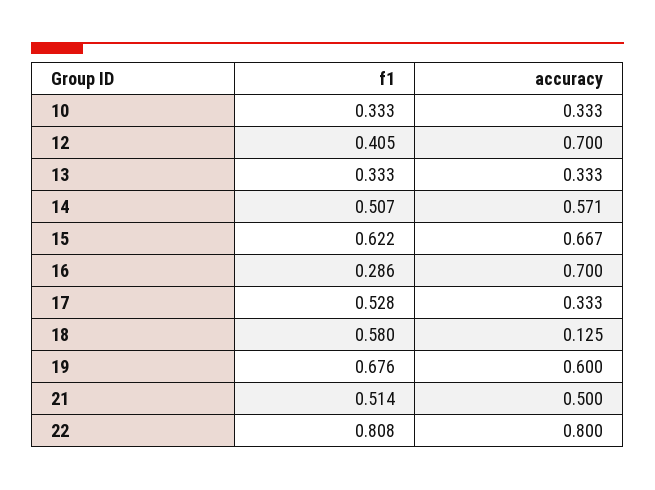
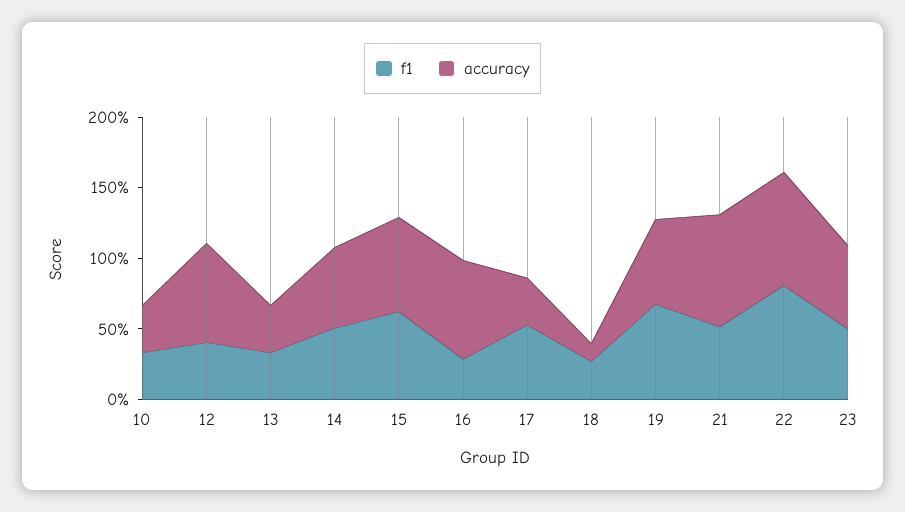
f1, 18: 0.58 -> 0.3
accuracy, 21: 0.5 -> 0.8
f1, 23: none -> 0.5
accuracy, 23: none -> 0.6

